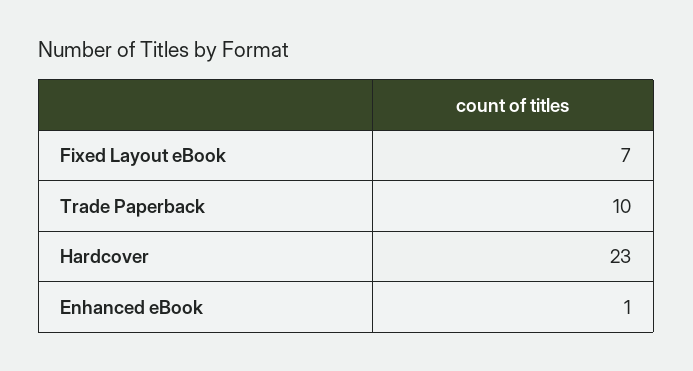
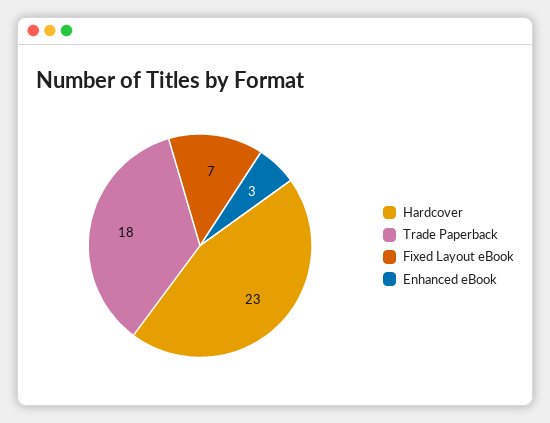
Trade Paperback: 10 -> 18
Enhanced eBook: 1 -> 3

